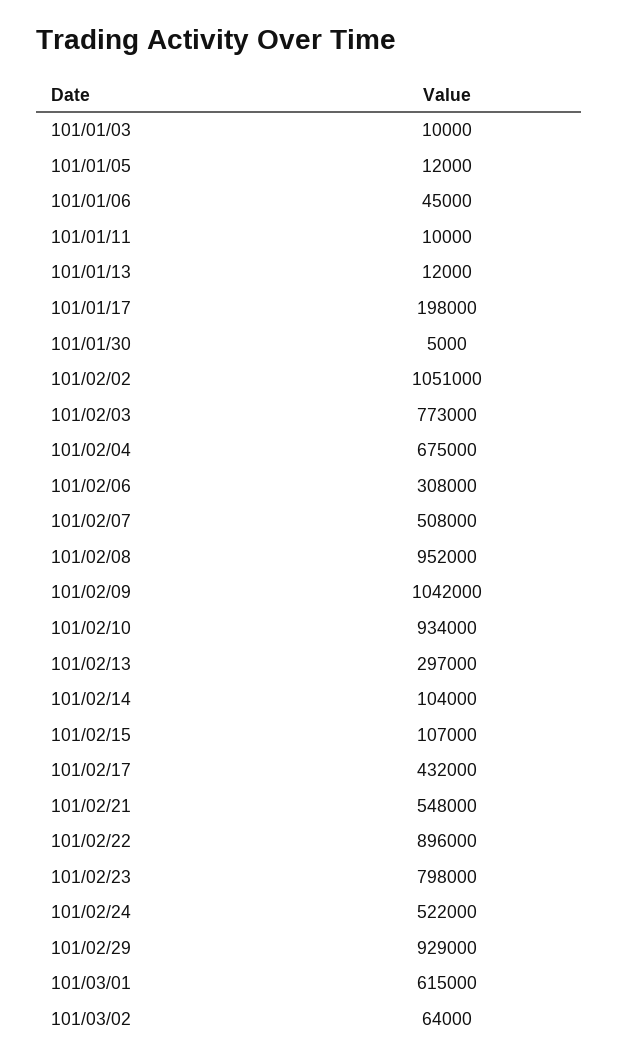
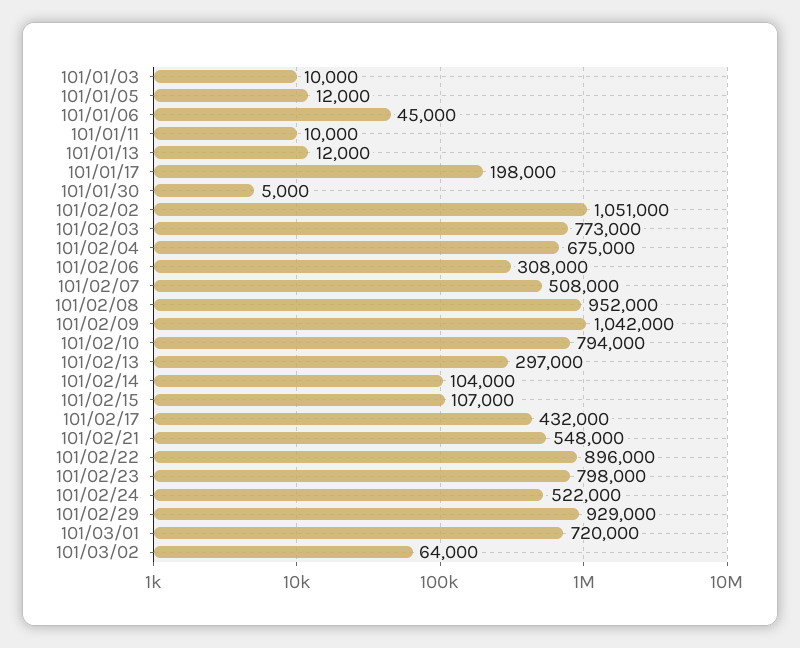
101/02/10: 934000 -> 794000
101/03/01: 615000 -> 720000

